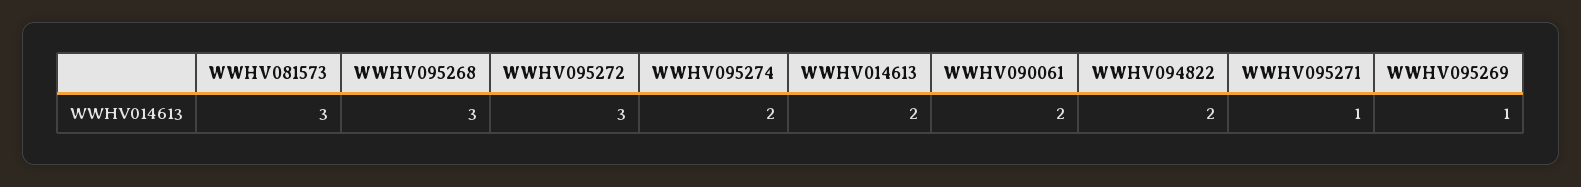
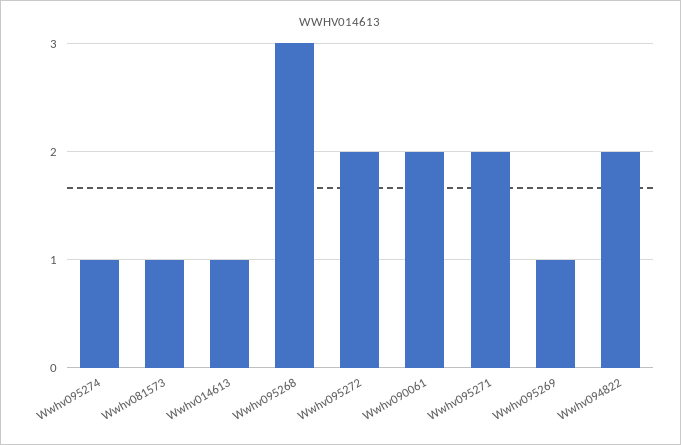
WWHV081573: 3 -> 1
WWHV095272: 3 -> 2
WWHV095274: 2 -> 1
WWHV014613: 2 -> 1
WWHV095271: 1 -> 2

